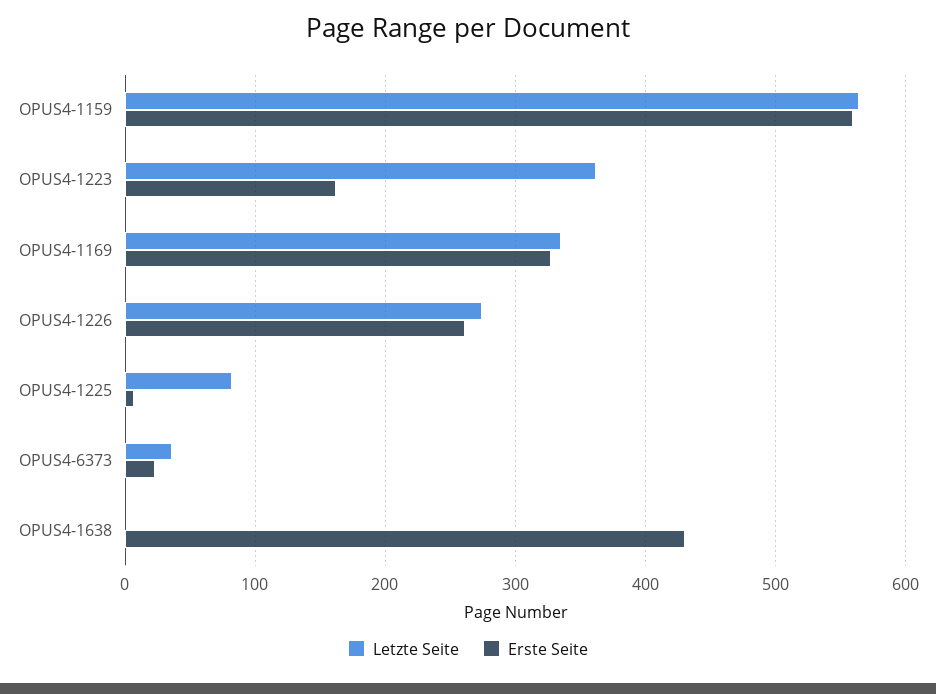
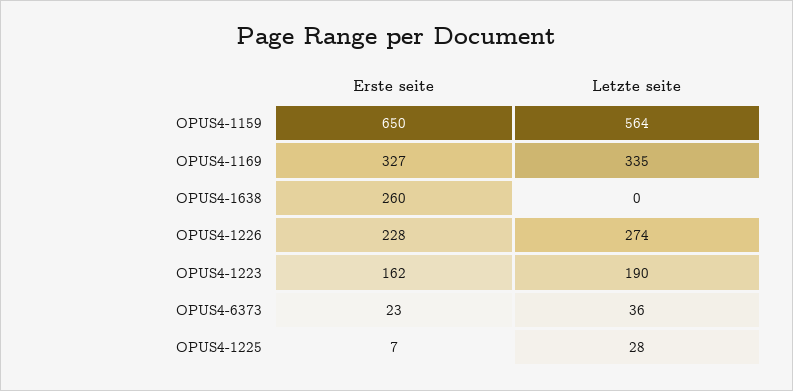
Erste Seite, OPUS4-1159: 560 -> 650
Letzte Seite, OPUS4-1223: 360 -> 190
Erste Seite, OPUS4-1226: 260 -> 228
Letzte Seite, OPUS4-1225: 80 -> 28
Erste Seite, OPUS4-1638: 430 -> 260

